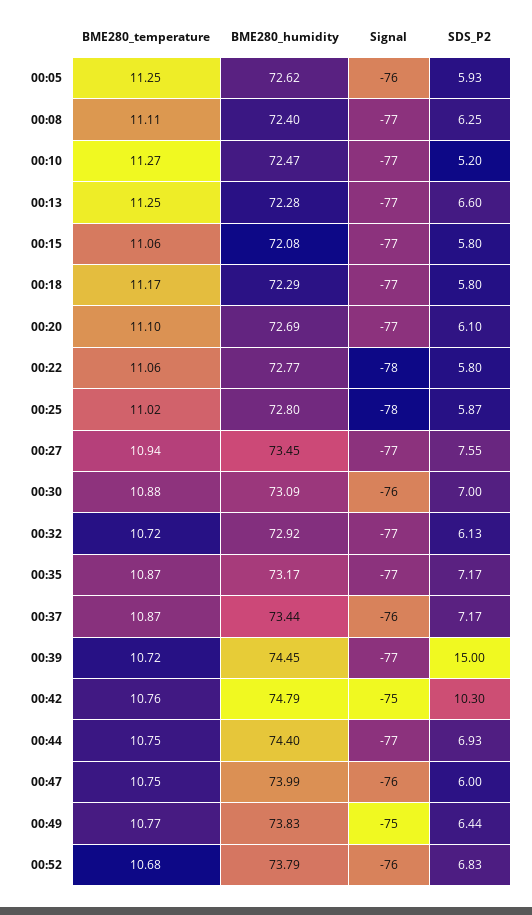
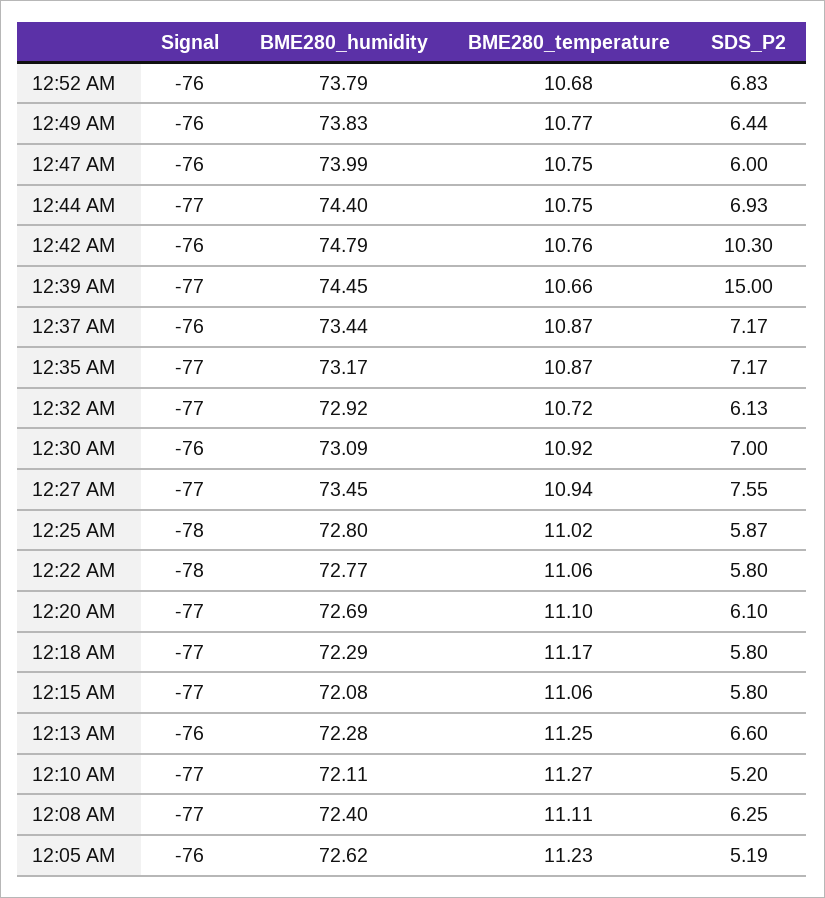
BME280_temperature, 00:05: 11.25 -> 11.23
SDS_P2, 00:05: 5.93 -> 5.19
BME280_humidity, 00:10: 72.47 -> 72.11
Signal, 00:13: -77 -> -76
BME280_temperature, 00:30: 10.88 -> 10.92
BME280_temperature, 00:39: 10.72 -> 10.66
Signal, 00:42: -75 -> -76
Signal, 00:49: -75 -> -76

